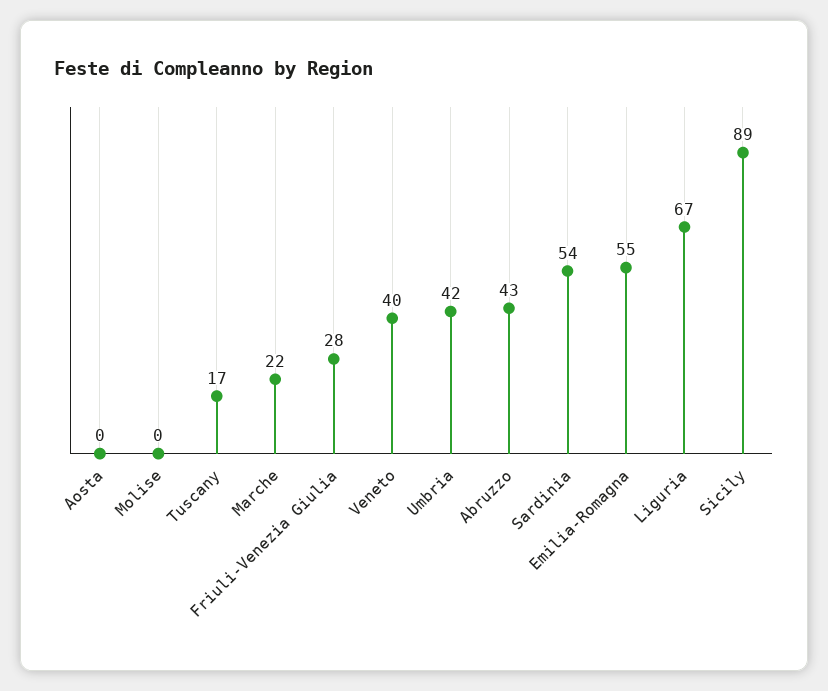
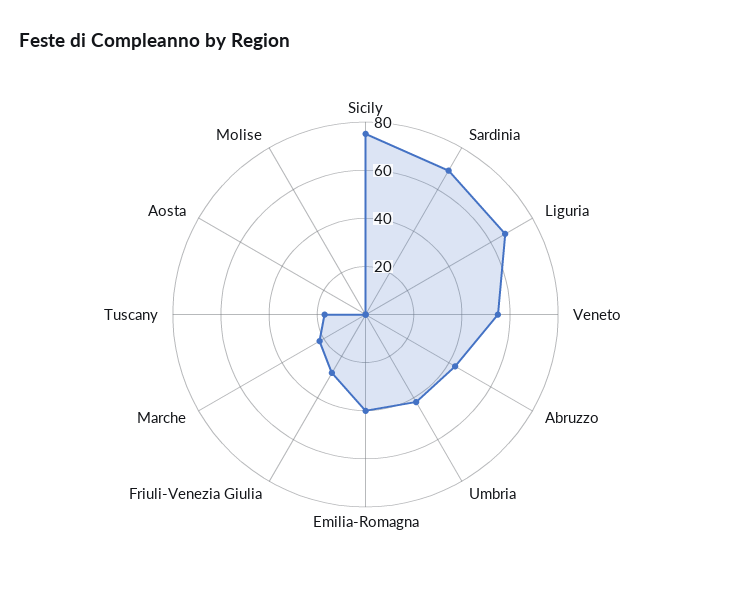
Veneto: 40 -> 55
Sardinia: 54 -> 70
Emilia-Romagna: 55 -> 40
Sicily: 89 -> 75

